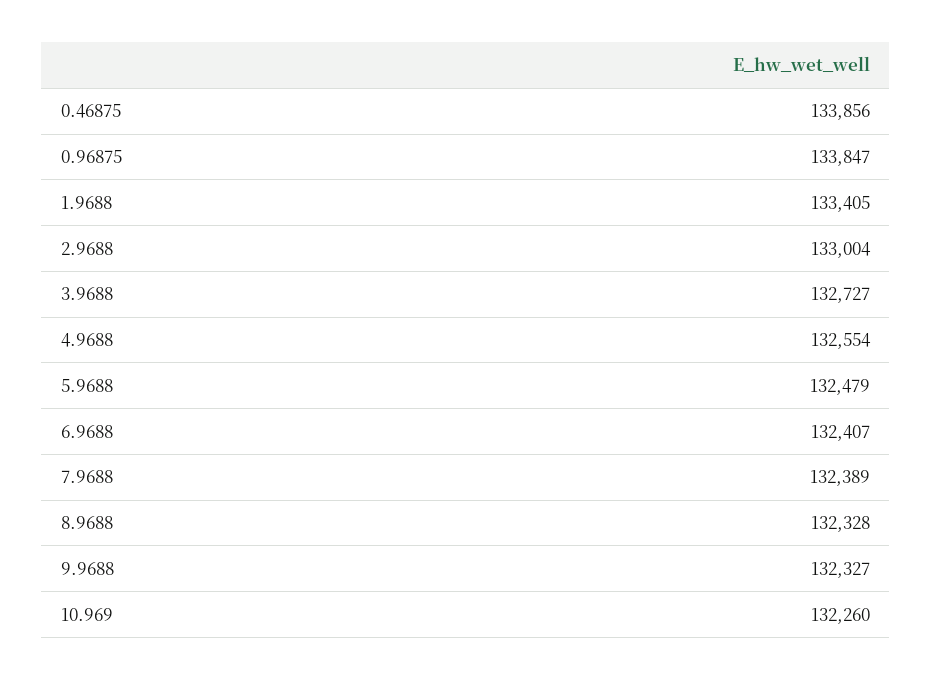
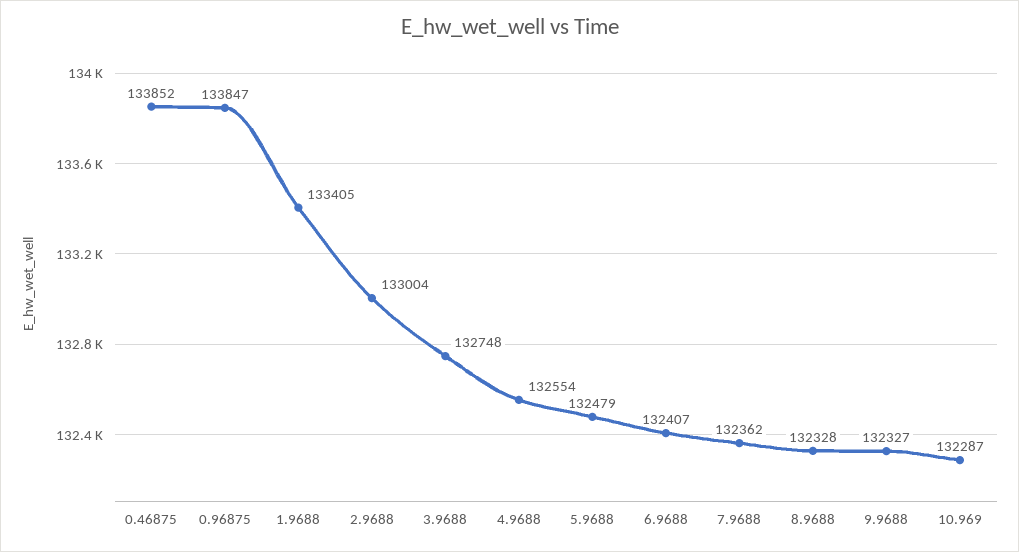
0.46875: 133856 -> 133852
3.9688: 132727 -> 132748
7.9688: 132389 -> 132362
10.969: 132260 -> 132287

